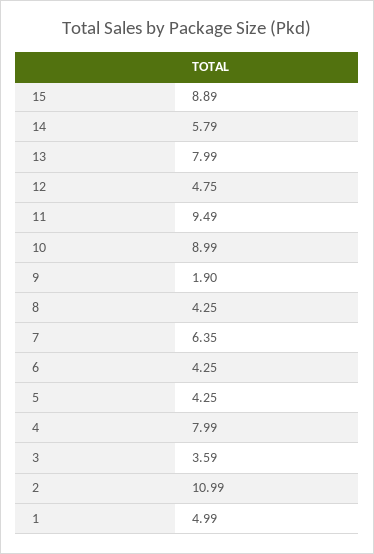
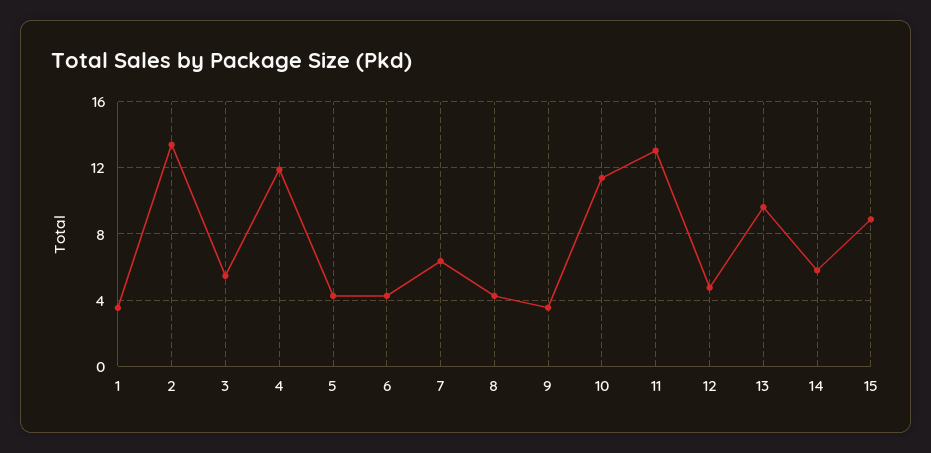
13: 7.99 -> 9.5
11: 9.49 -> 13
10: 8.99 -> 11.5
9: 1.9 -> 3.5
4: 7.99 -> 12
3: 3.59 -> 5.5
2: 10.99 -> 13.5
1: 4.99 -> 3.5

